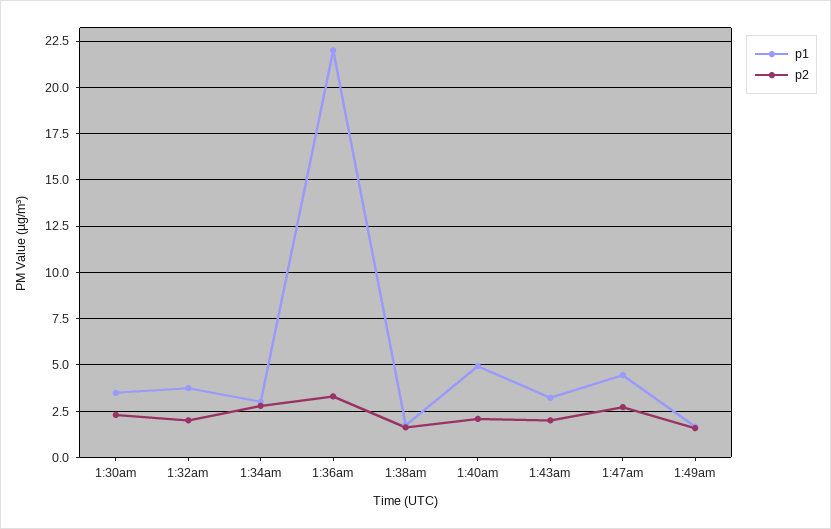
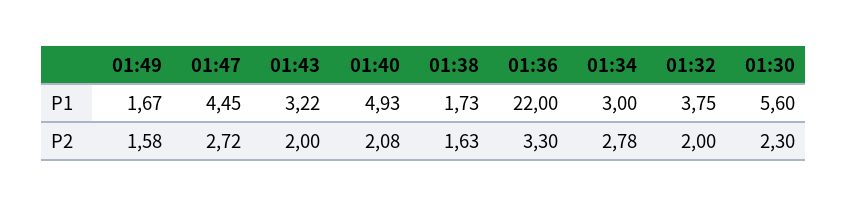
p1, 1:30am: 3.5 -> 5.6

